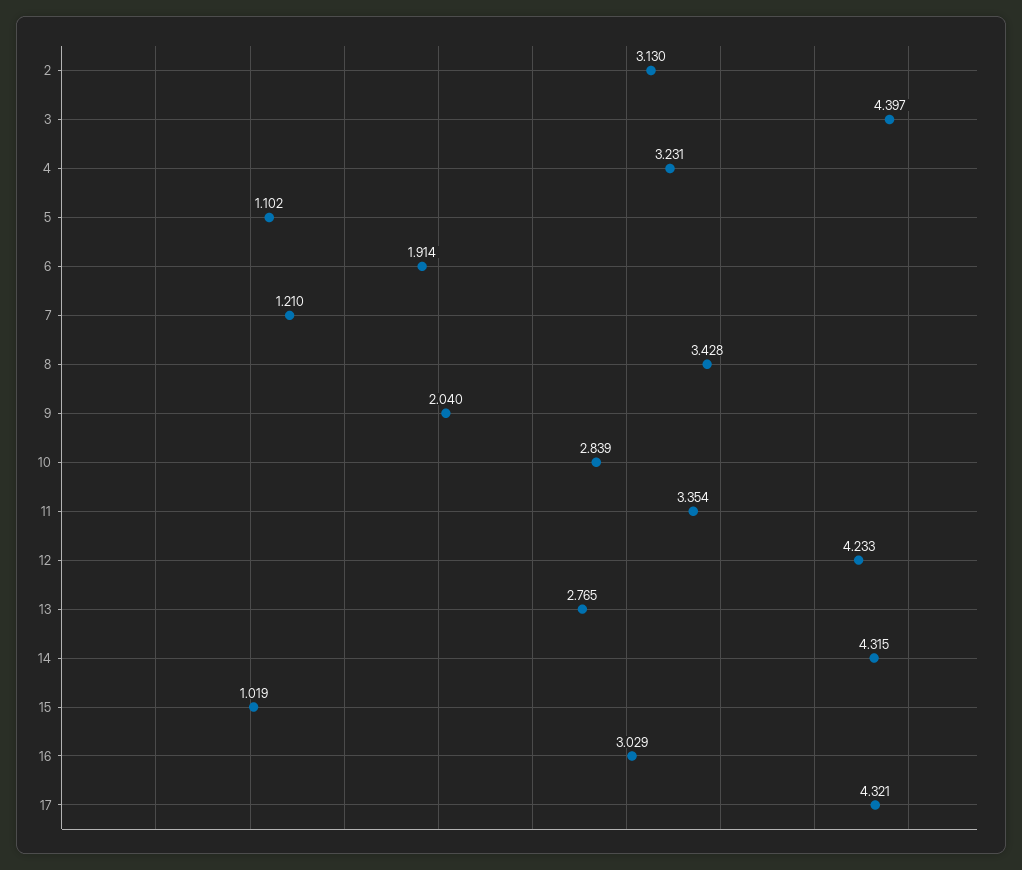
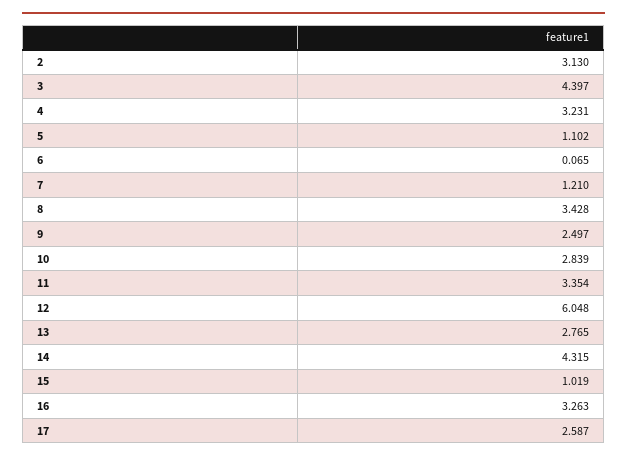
6: 1.914 -> 0.065
9: 2.04 -> 2.497
12: 4.233 -> 6.048
16: 3.029 -> 3.263
17: 4.321 -> 2.587

